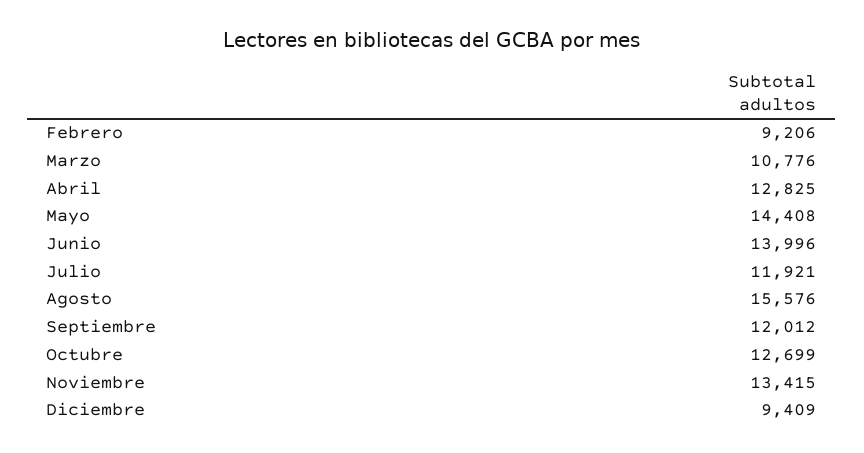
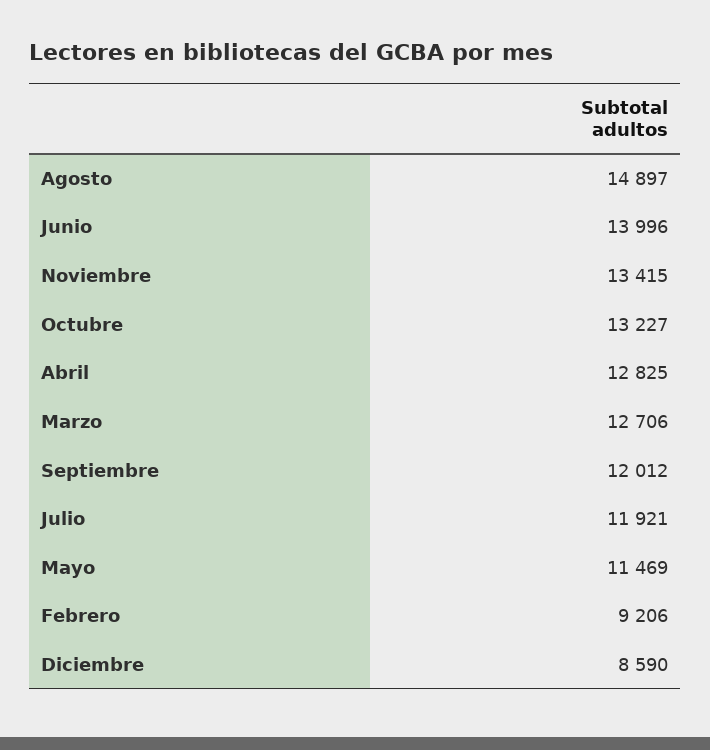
Marzo: 10776 -> 12706
Mayo: 14408 -> 11469
Agosto: 15576 -> 14897
Octubre: 12699 -> 13227
Diciembre: 9409 -> 8590

